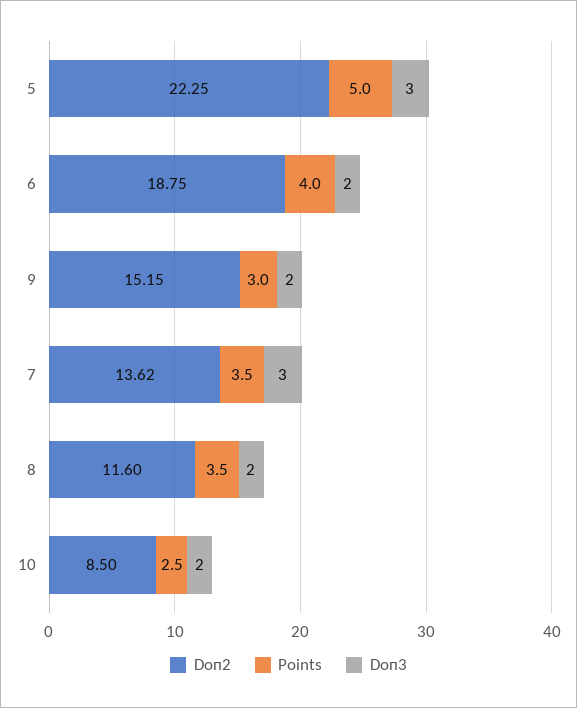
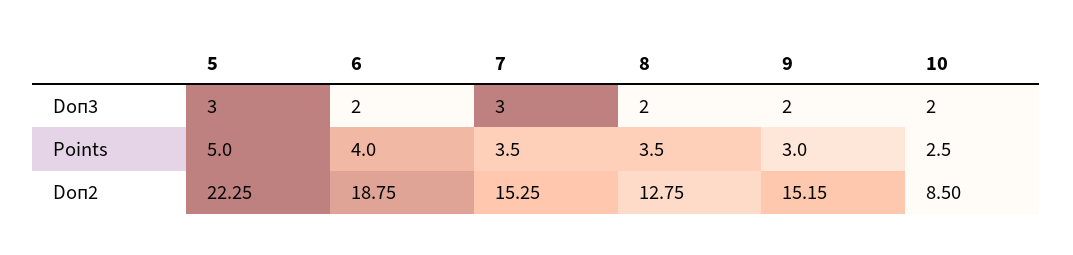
Doп2, 7: 13.62 -> 15.25
Doп2, 8: 11.6 -> 12.75

